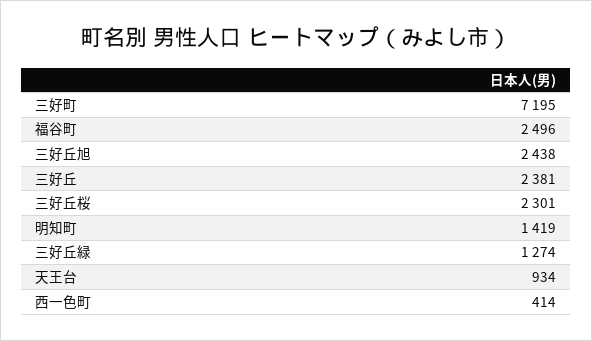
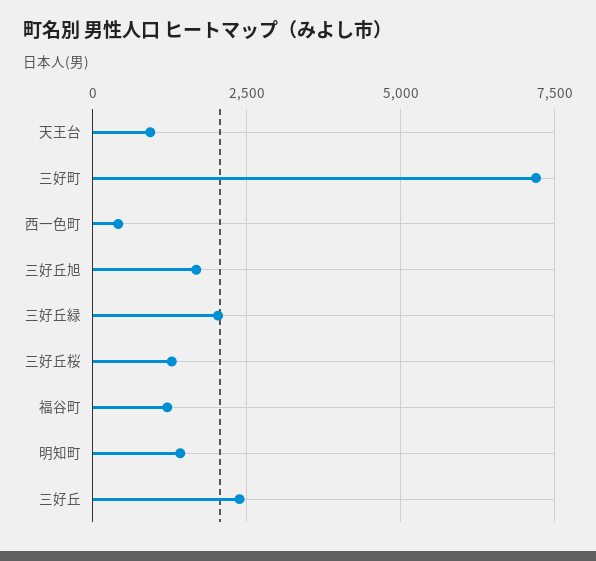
福谷町: 2496 -> 1250
三好丘旭: 2438 -> 1750
三好丘桜: 2301 -> 1250
三好丘緑: 1274 -> 2000

